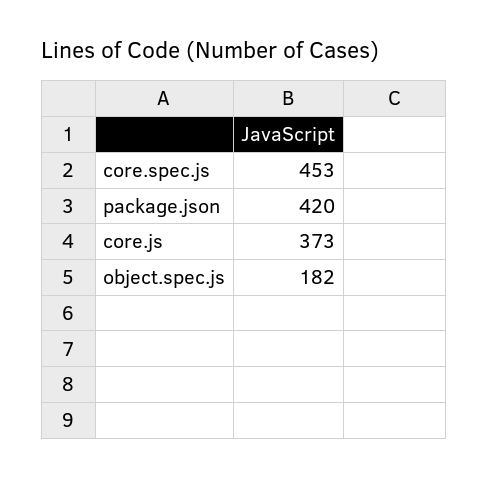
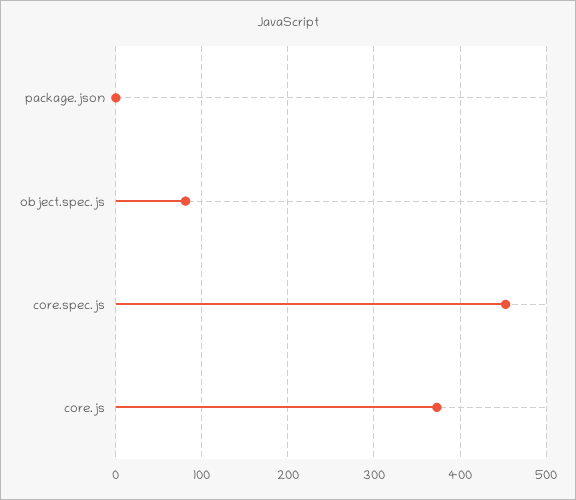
package.json: 420 -> 0
object.spec.js: 182 -> 80

